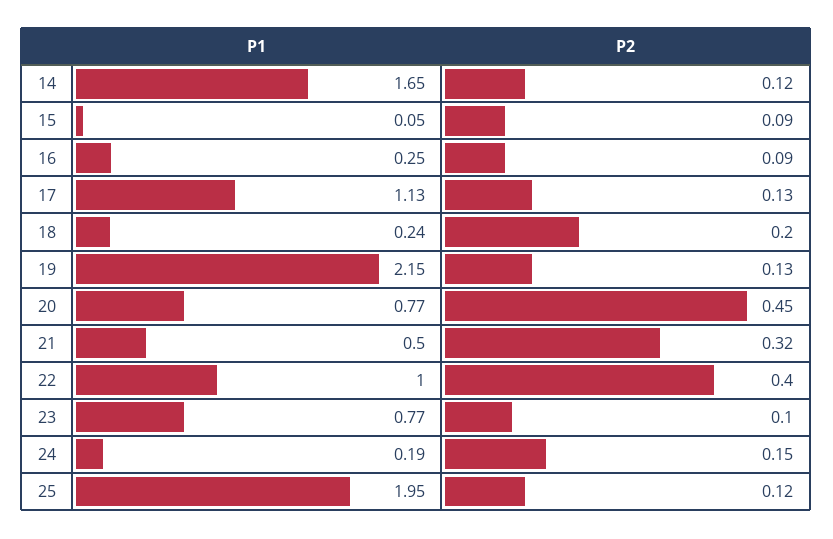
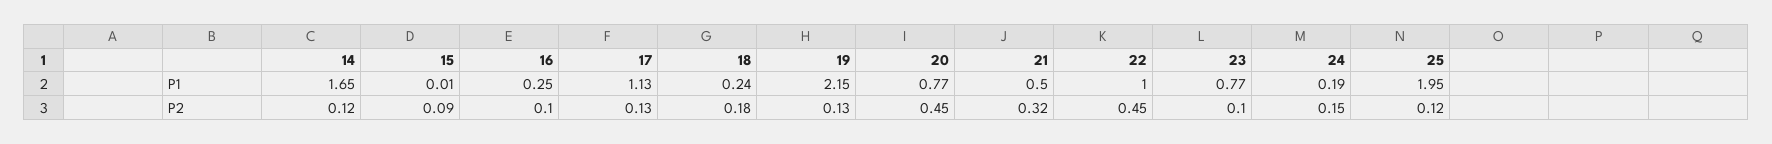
P1, 15: 0.05 -> 0.01
P2, 16: 0.09 -> 0.1
P2, 18: 0.2 -> 0.18
P2, 22: 0.4 -> 0.45

